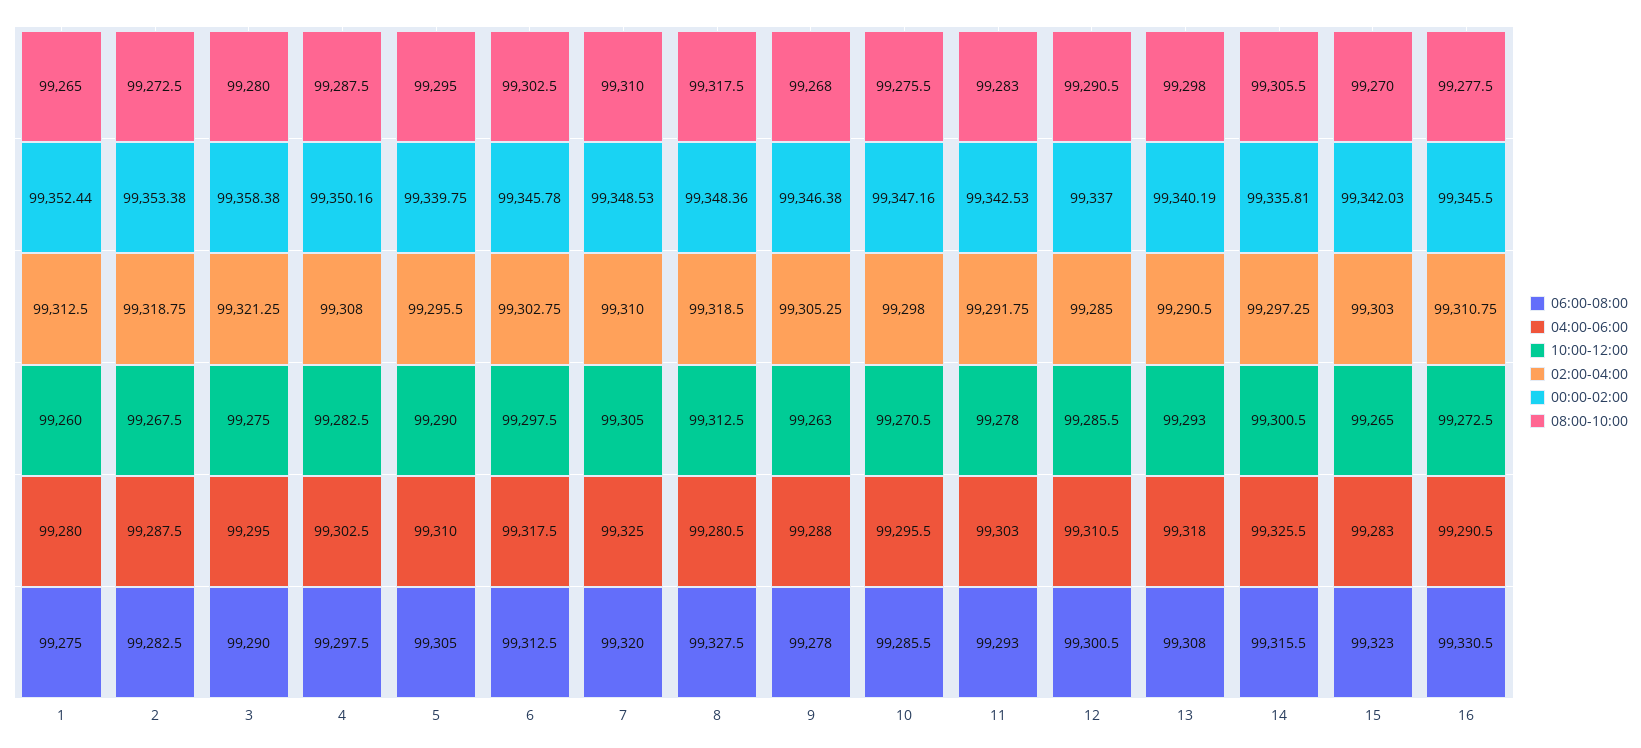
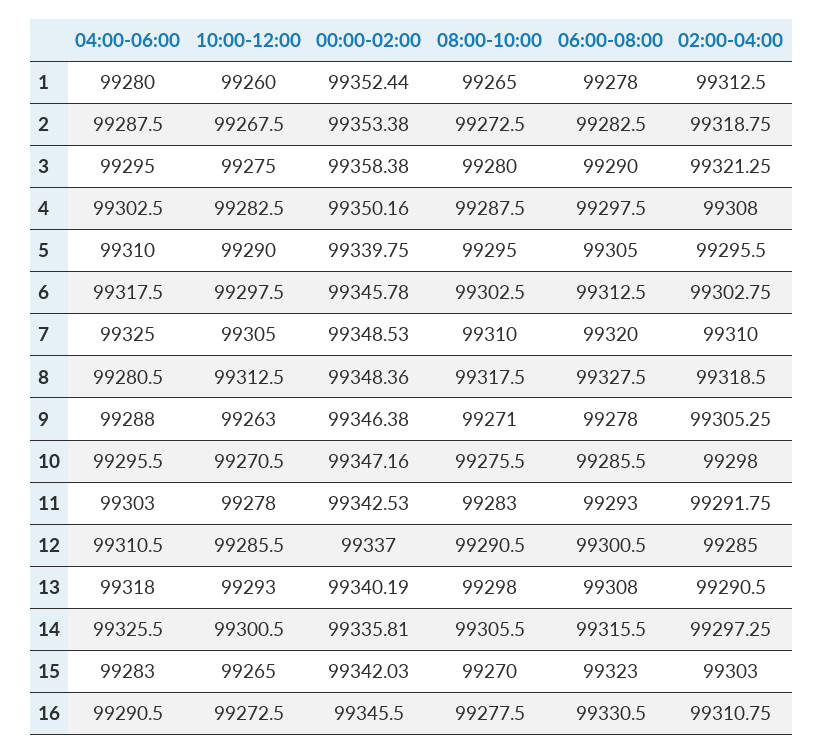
06:00-08:00, 1: 99275 -> 99278
08:00-10:00, 9: 99268 -> 99271

